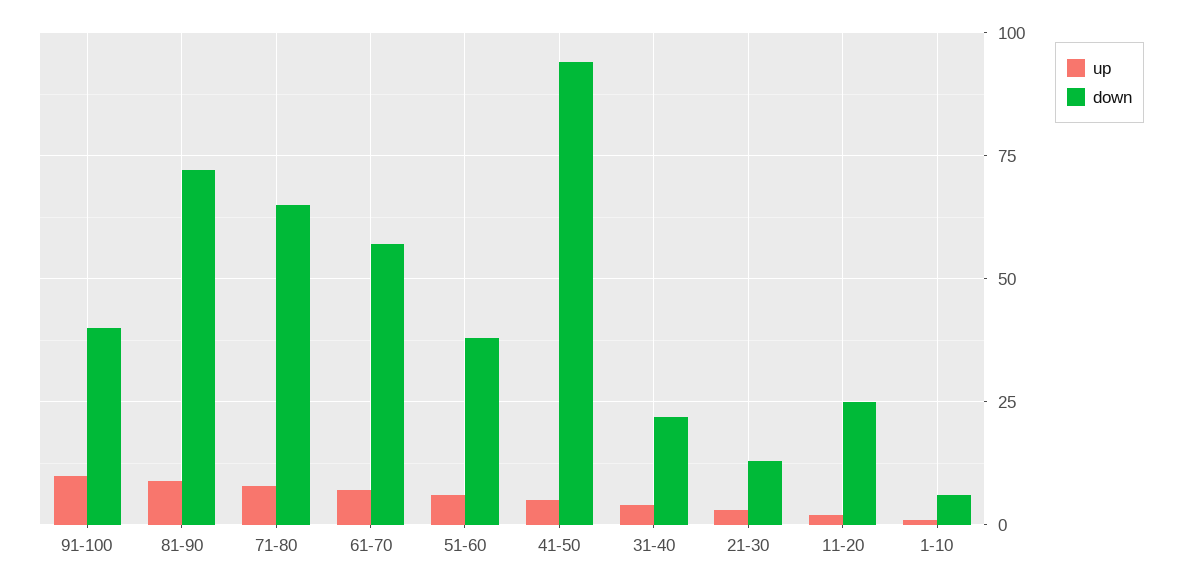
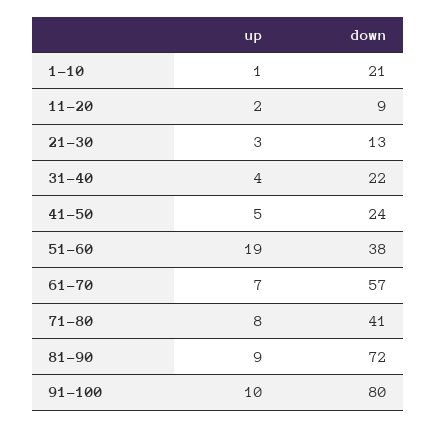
down, 91-100: 40 -> 80
down, 71-80: 65 -> 41
up, 51-60: 5 -> 19
down, 41-50: 95 -> 24
down, 11-20: 25 -> 9
down, 1-10: 5 -> 21

